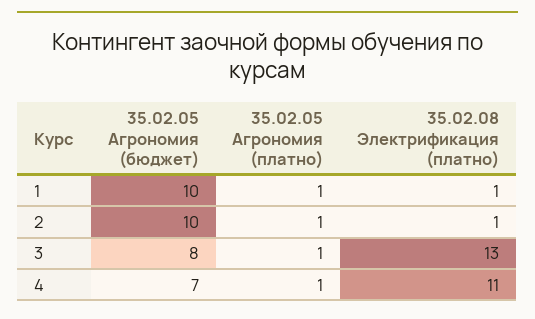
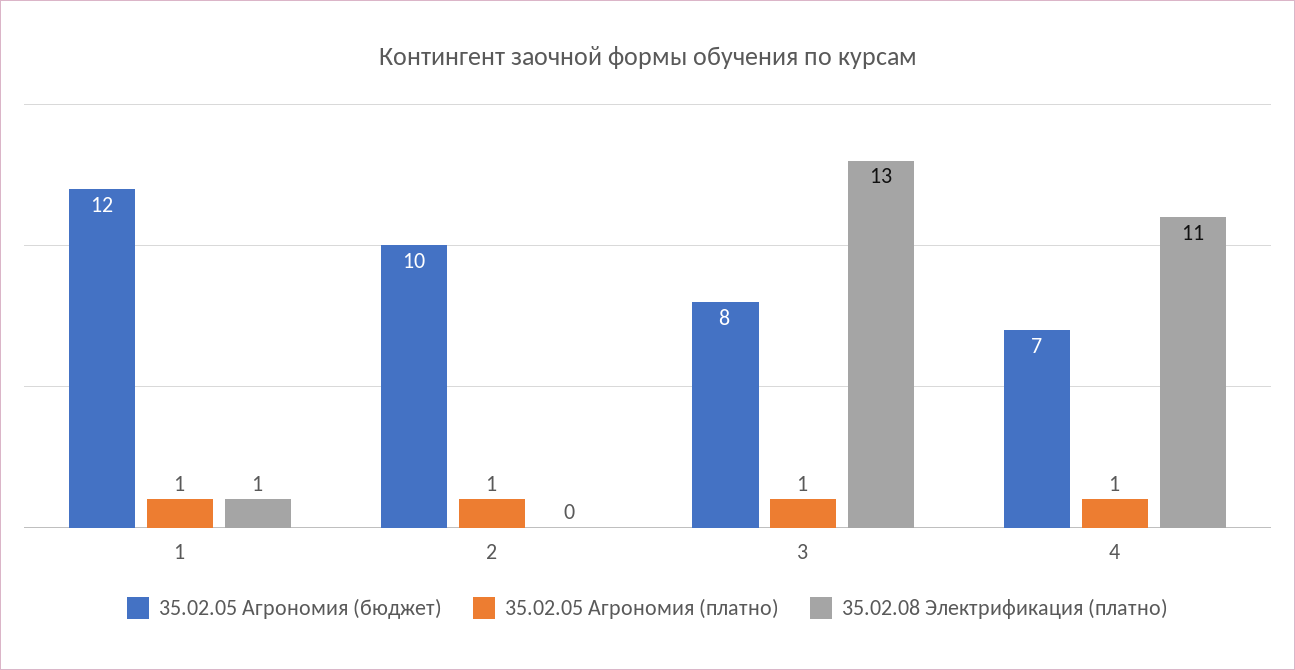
35.02.05 Агрономия (бюджет), 1: 10 -> 12
35.02.08 Электрификация (платно), 2: 1 -> 0

